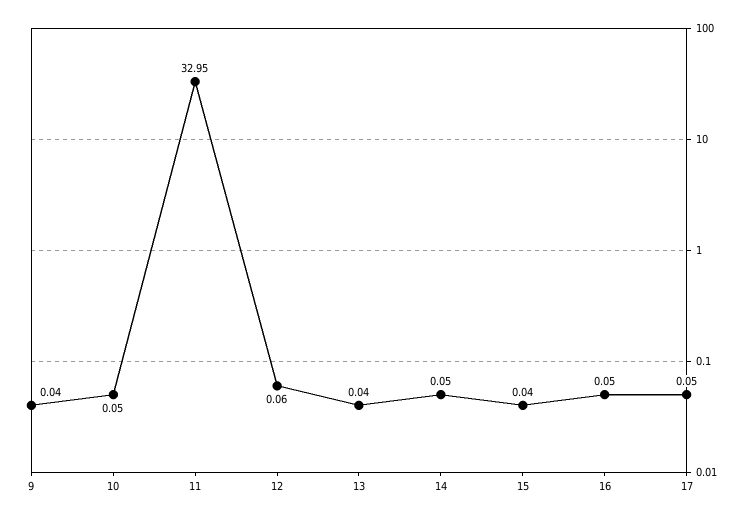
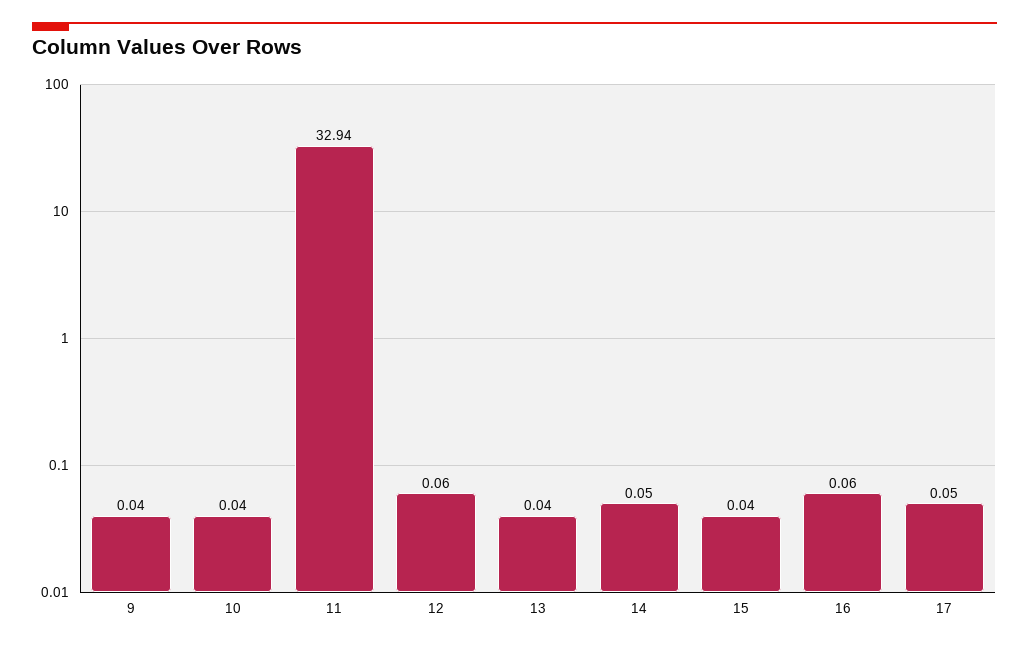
10: 0.05 -> 0.04
11: 32.95 -> 32.94
16: 0.05 -> 0.06

